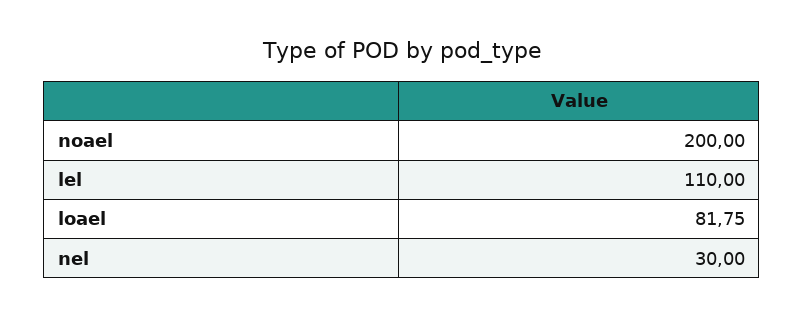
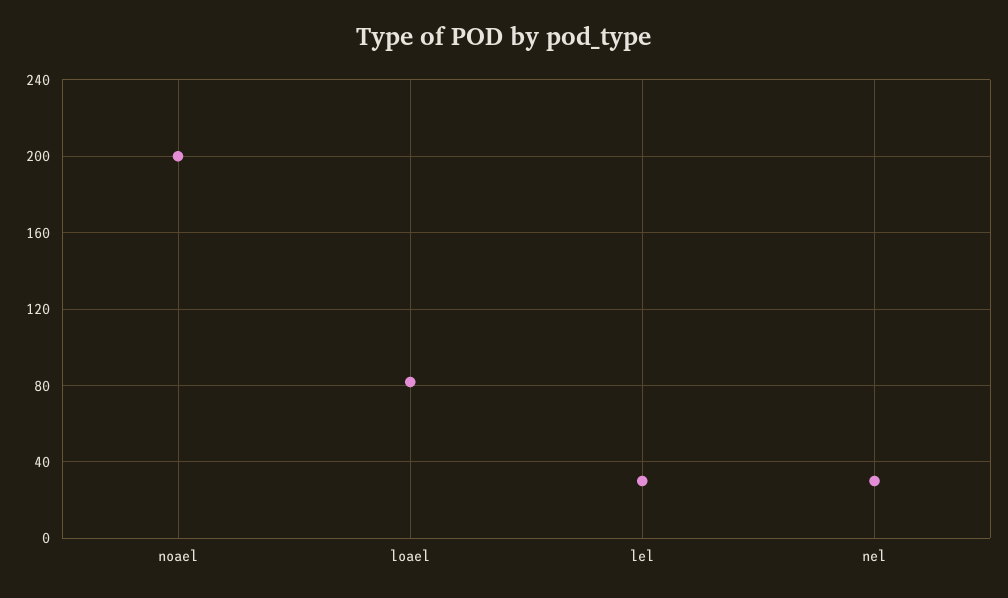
lel: 110 -> 30

